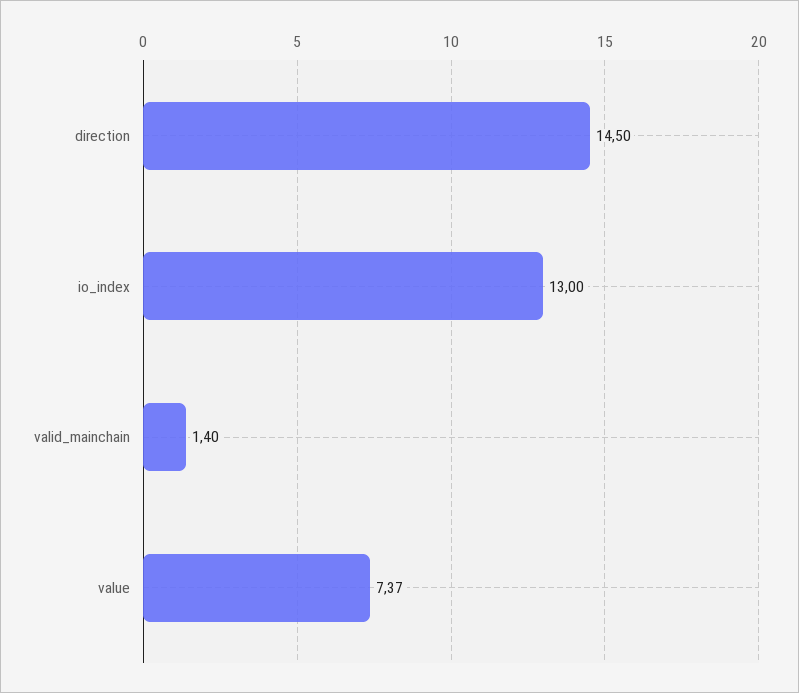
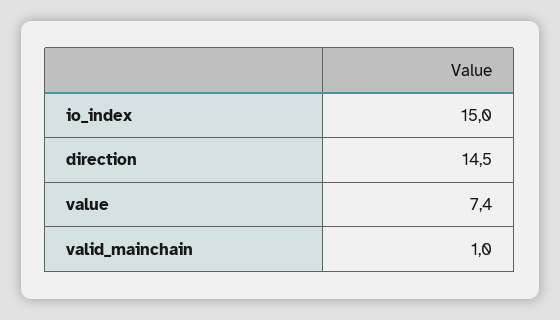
io_index: 13 -> 15
valid_mainchain: 1.4 -> 1

